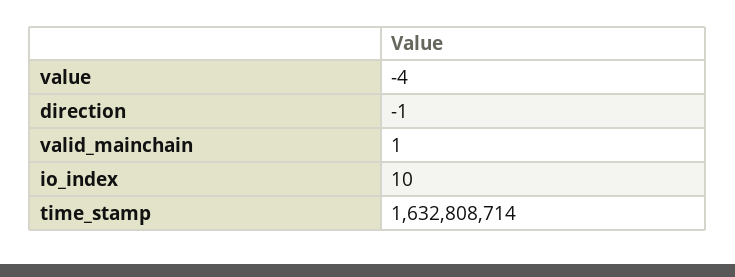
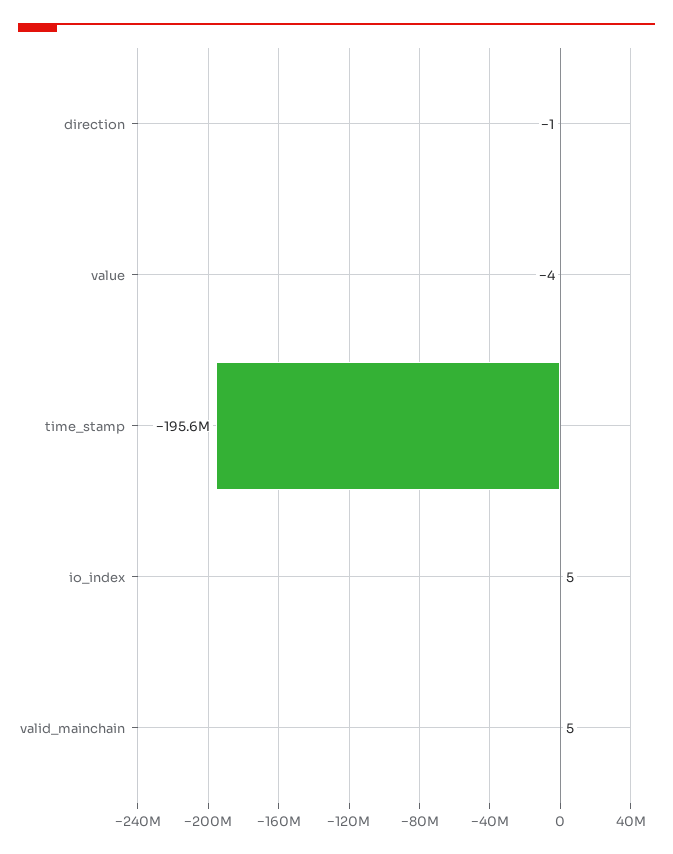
valid_mainchain: 1 -> 5
io_index: 10 -> 5
time_stamp: 1632808714 -> -195600000

